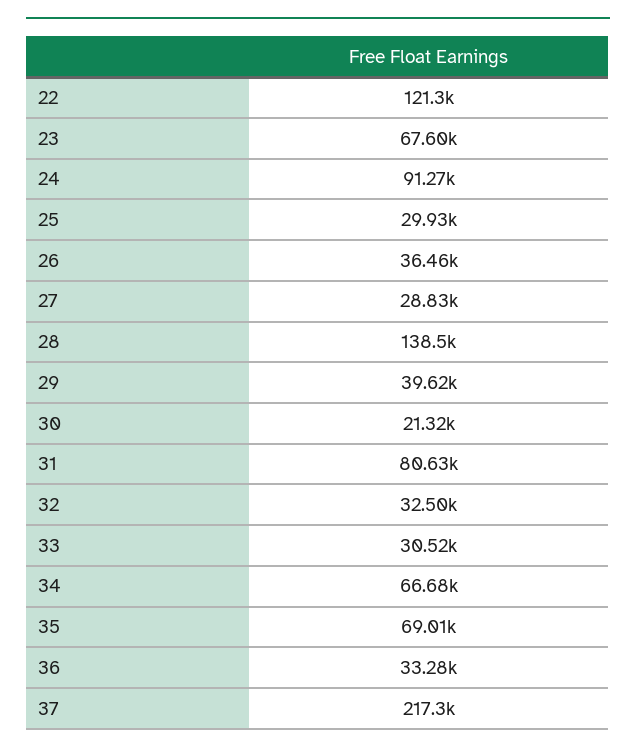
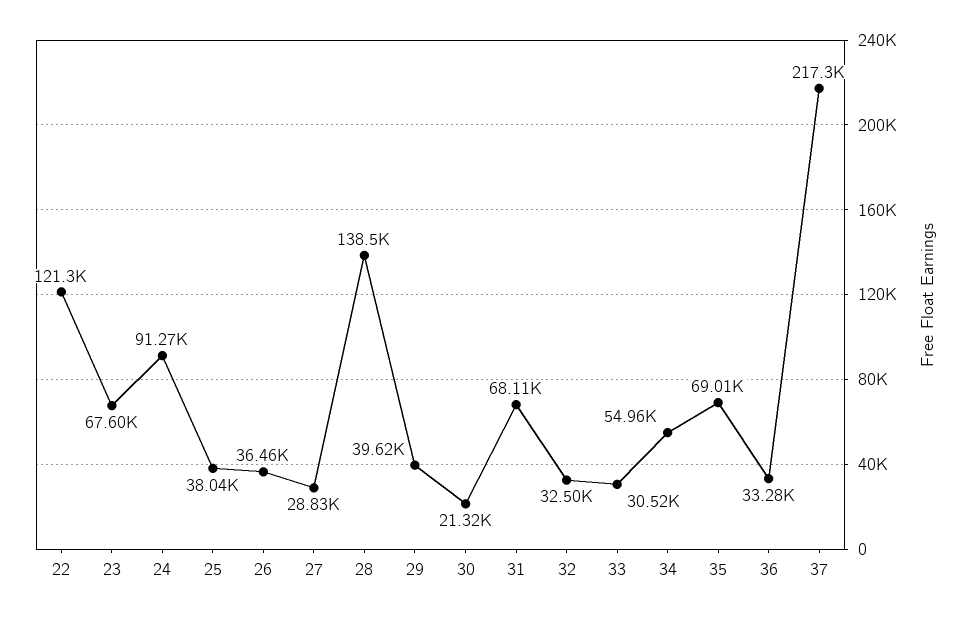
25: 29930 -> 38040
31: 80630 -> 68110
34: 66680 -> 54960

